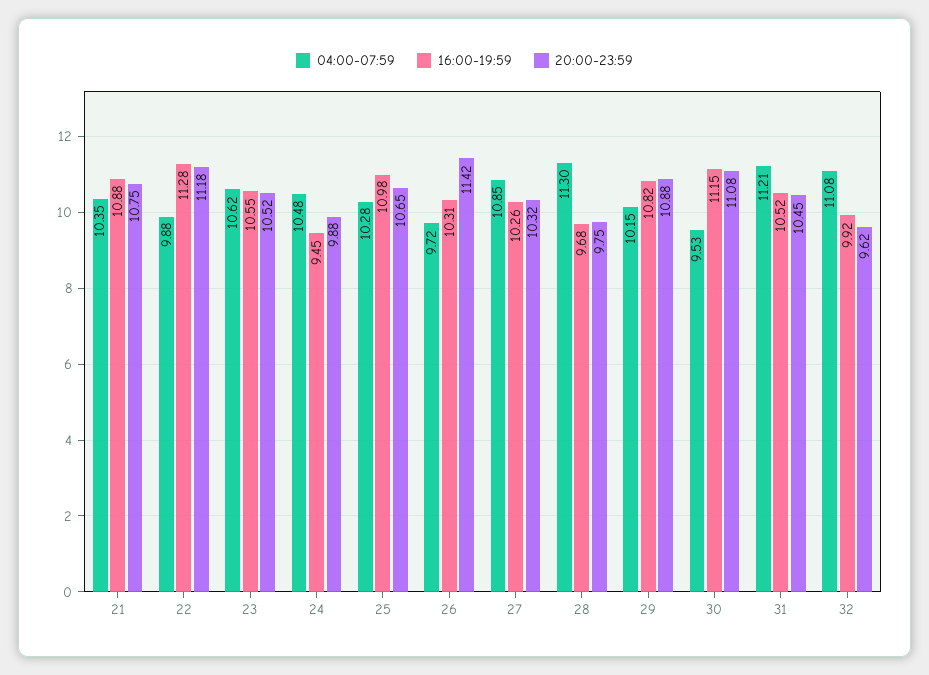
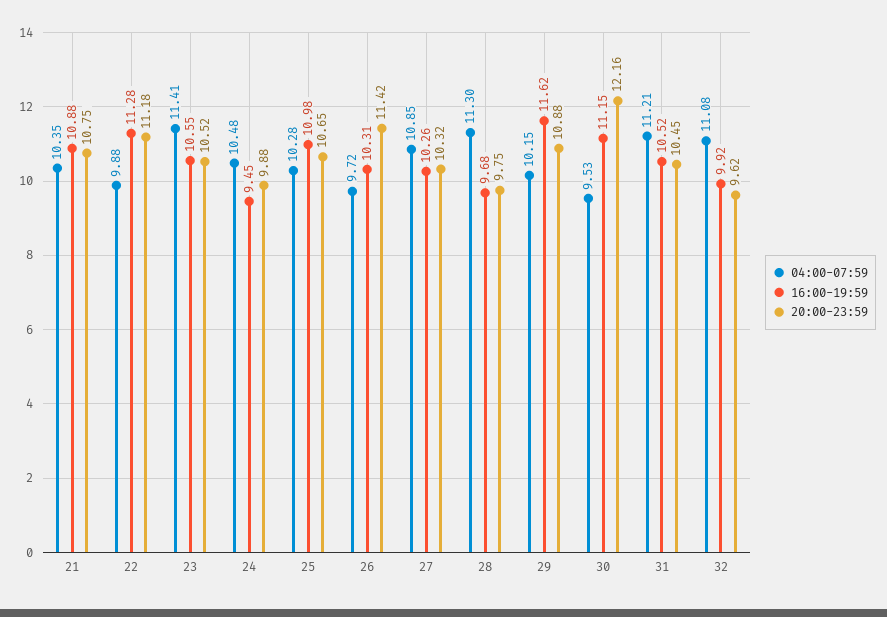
04:00-07:59, 23: 10.62 -> 11.41
16:00-19:59, 29: 10.82 -> 11.62
20:00-23:59, 30: 11.08 -> 12.16

